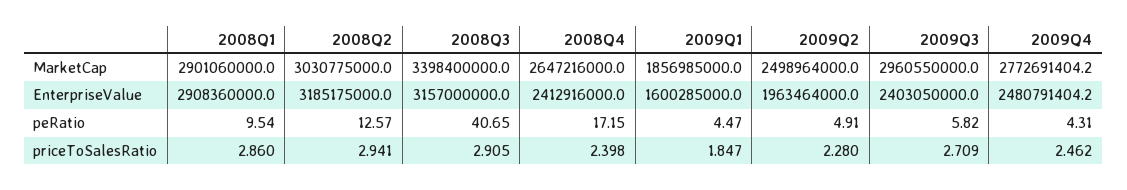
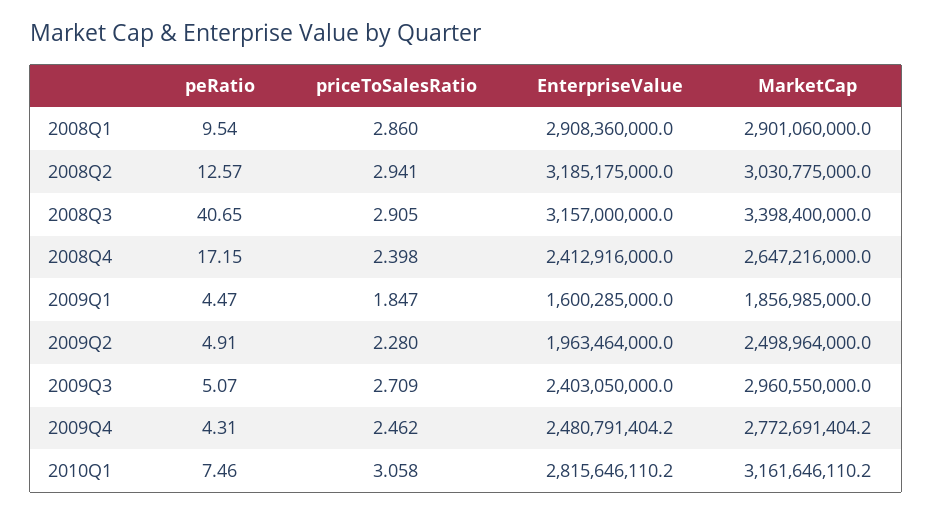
2009Q3, peRatio: 5.82 -> 5.07
2010Q1, peRatio: none -> 7.46
2010Q1, priceToSalesRatio: none -> 3.058
2010Q1, EnterpriseValue: none -> 2815646110.2
2010Q1, MarketCap: none -> 3161646110.2

